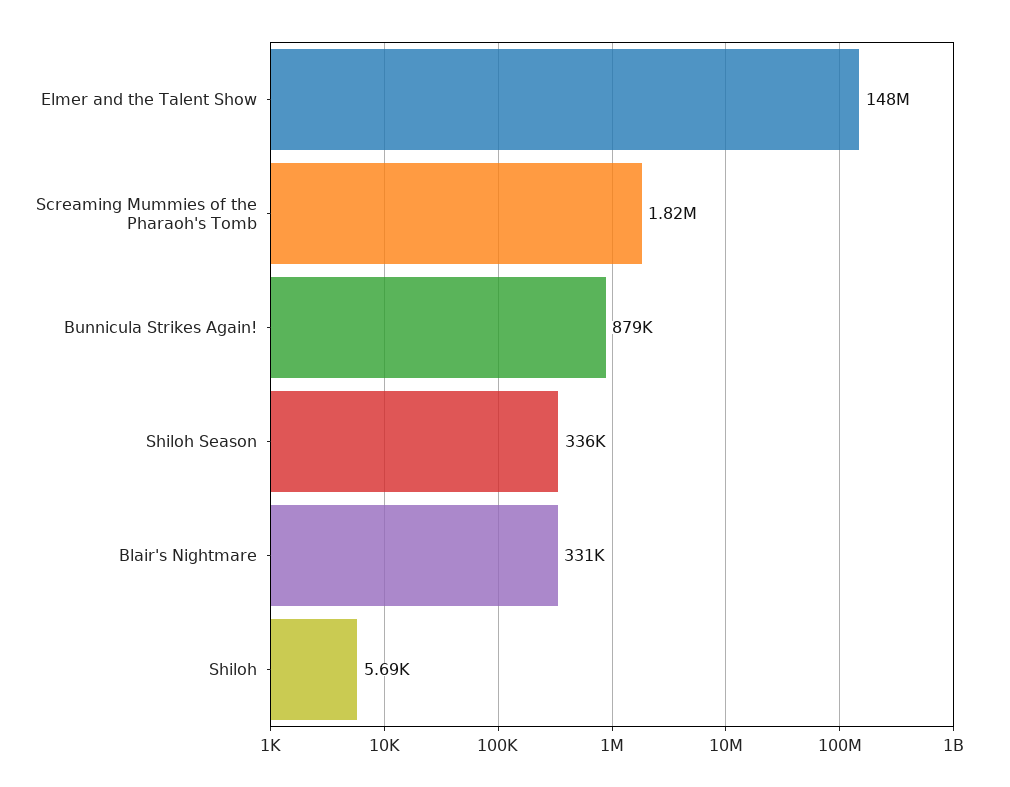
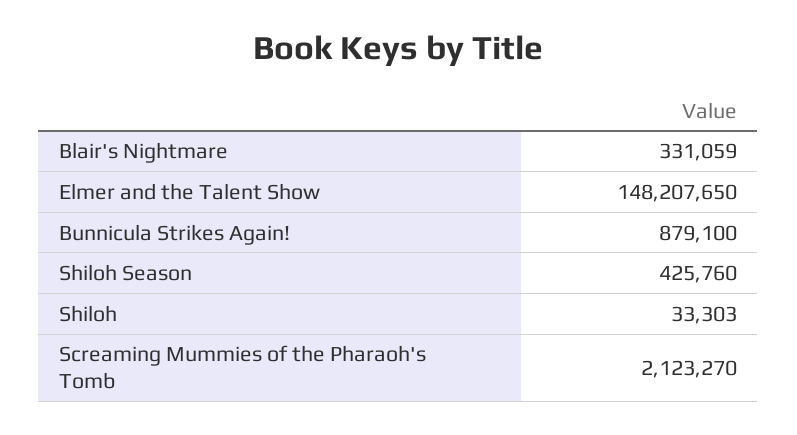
Screaming Mummies of the Pharaoh's Tomb: 1820000 -> 2123270
Shiloh Season: 336000 -> 425760
Shiloh: 5690 -> 33303

